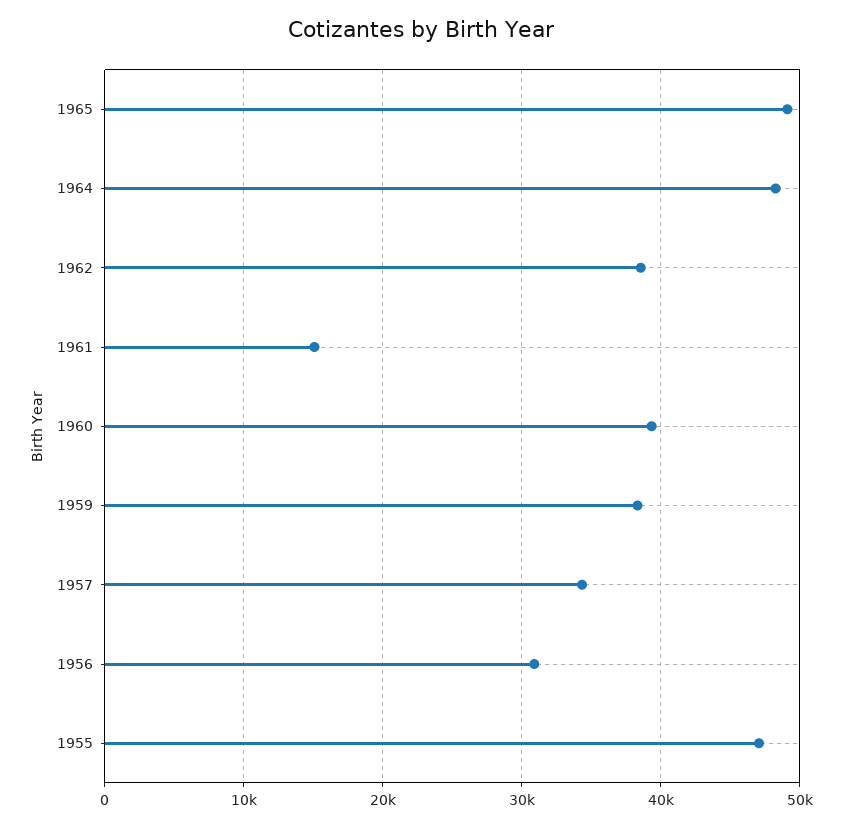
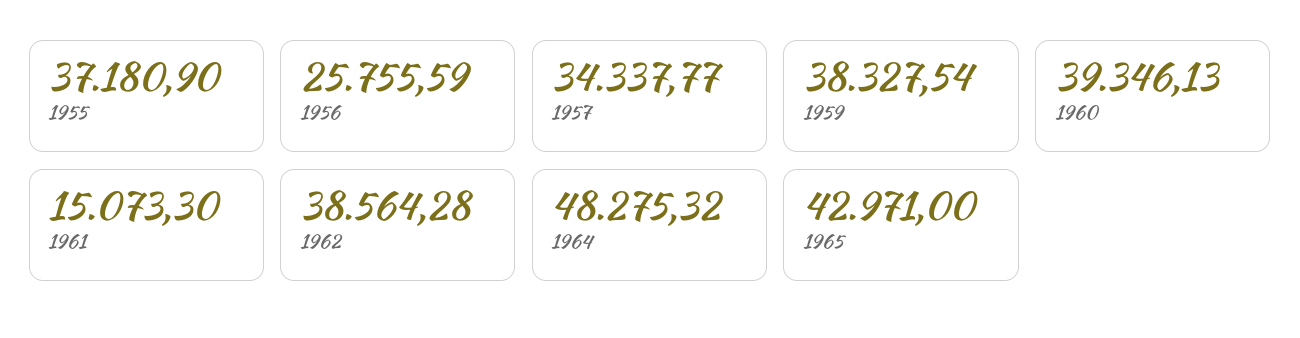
1965: 49000 -> 42971
1956: 31000 -> 25755.59
1955: 47000 -> 37180.9

